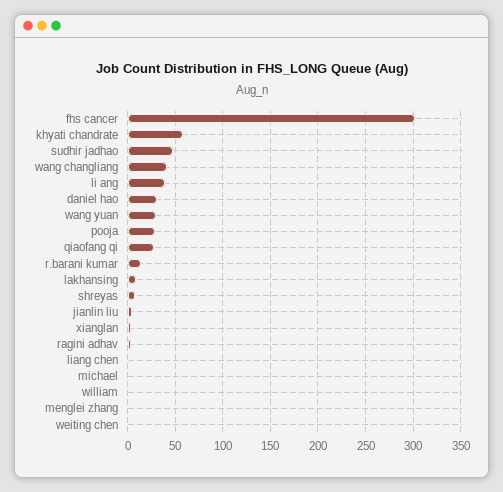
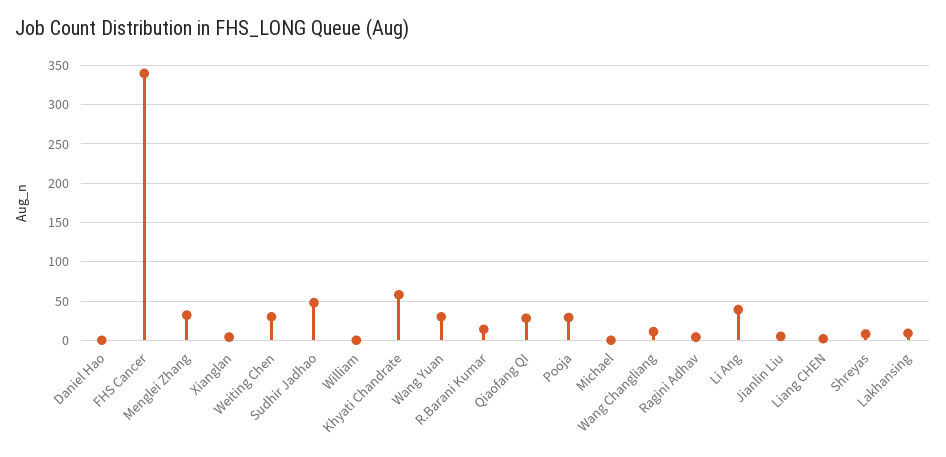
fhs cancer: 300 -> 340
wang changliang: 40 -> 10
daniel hao: 30 -> 0
menglei zhang: 0 -> 30
weiting chen: 0 -> 30

